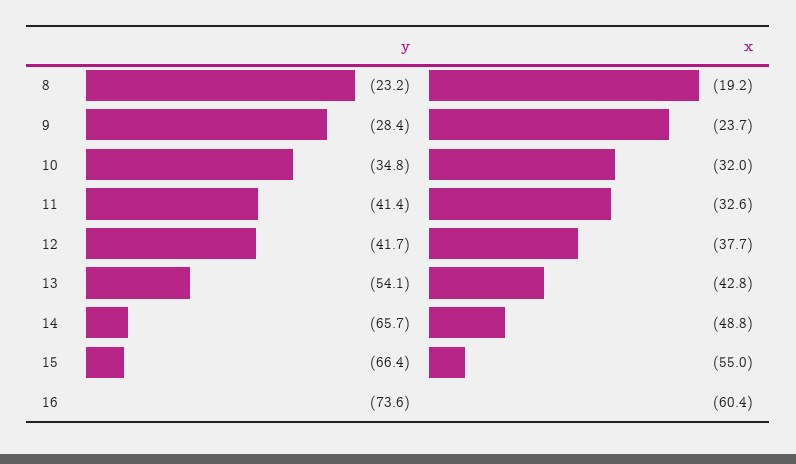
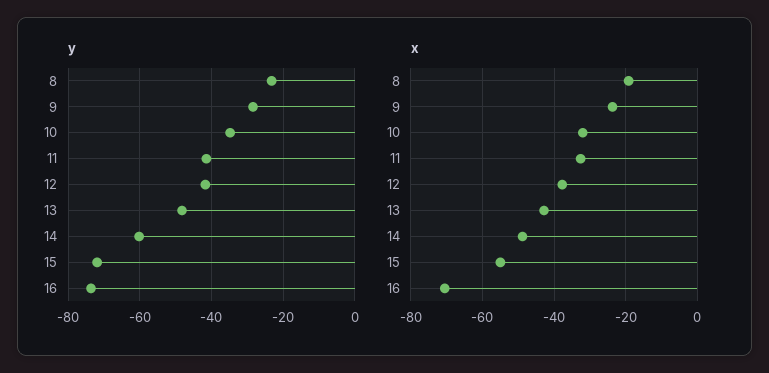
y, 13: -54.1 -> -48
y, 14: -65.7 -> -60
y, 15: -66.4 -> -72
x, 16: -60.4 -> -70

